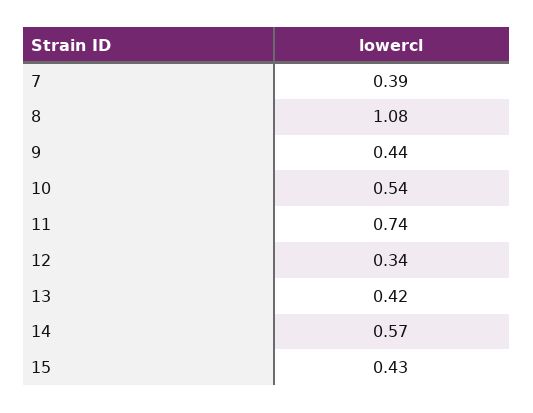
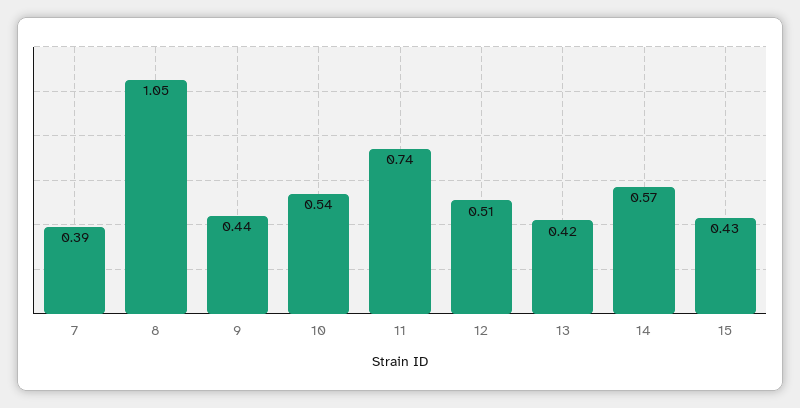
8: 1.08 -> 1.05
12: 0.34 -> 0.51

